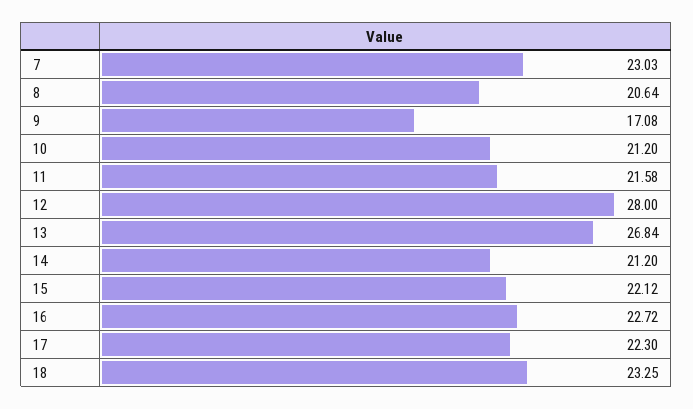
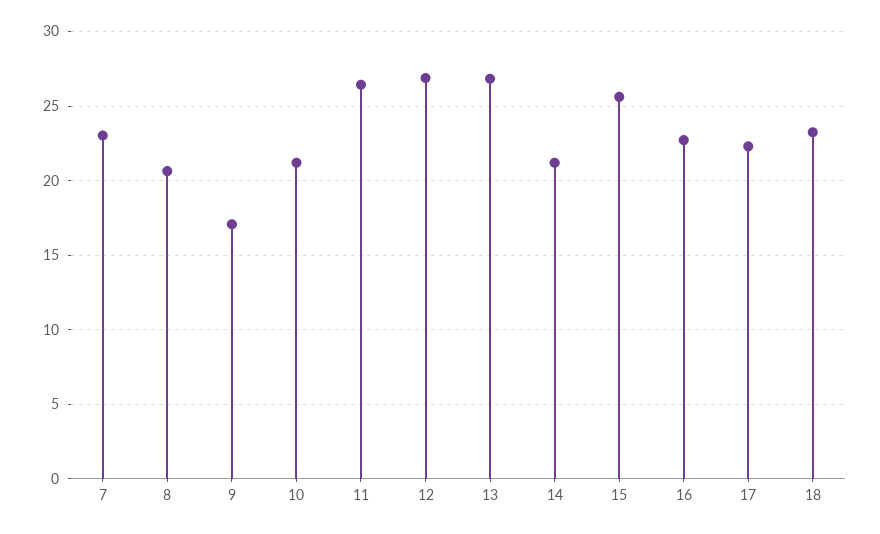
11: 21.58 -> 26.5
12: 28 -> 27
15: 22.12 -> 25.5

